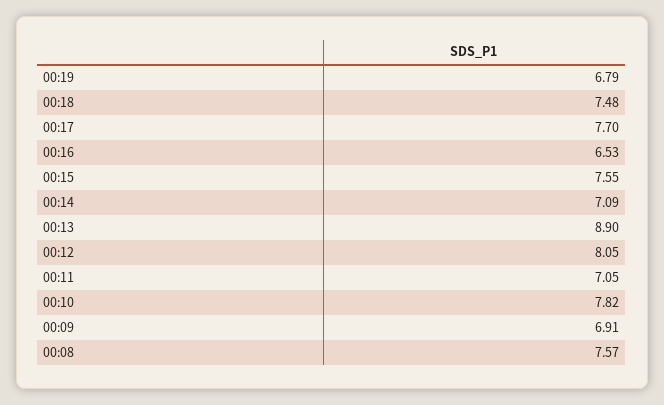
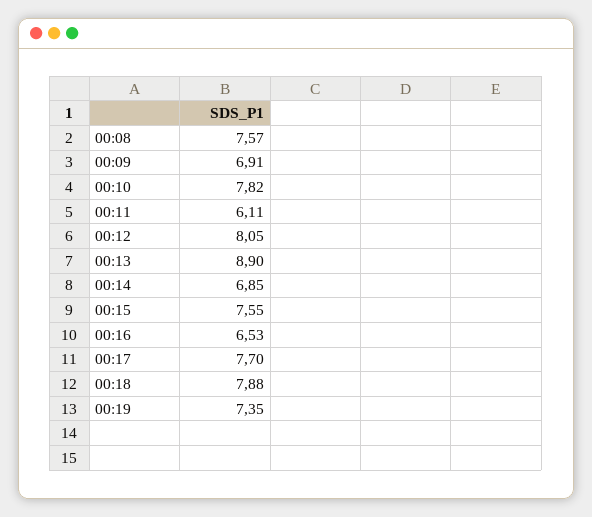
00:19: 6.79 -> 7.35
00:18: 7.48 -> 7.88
00:14: 7.09 -> 6.85
00:11: 7.05 -> 6.11

